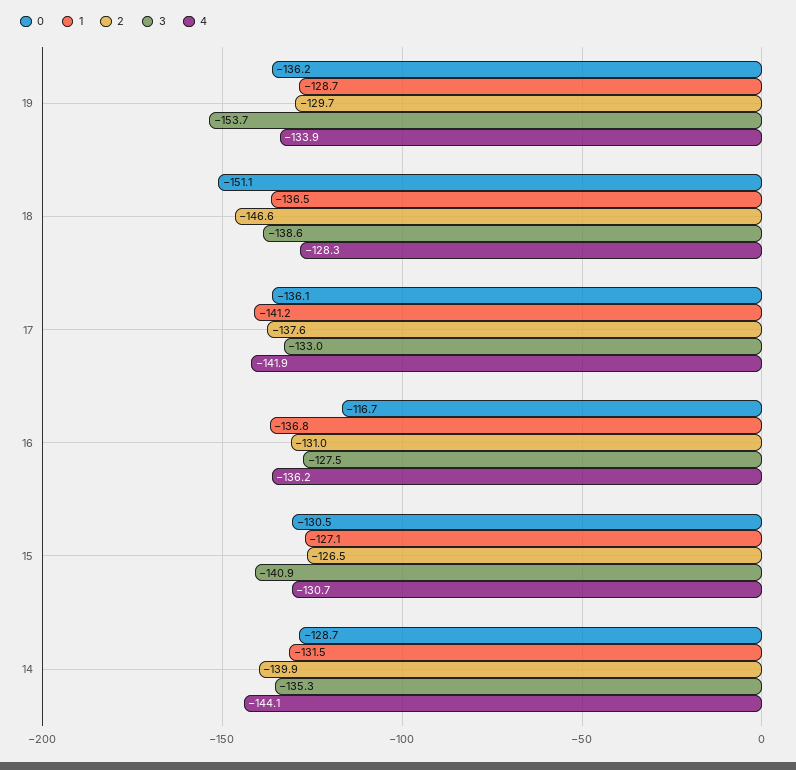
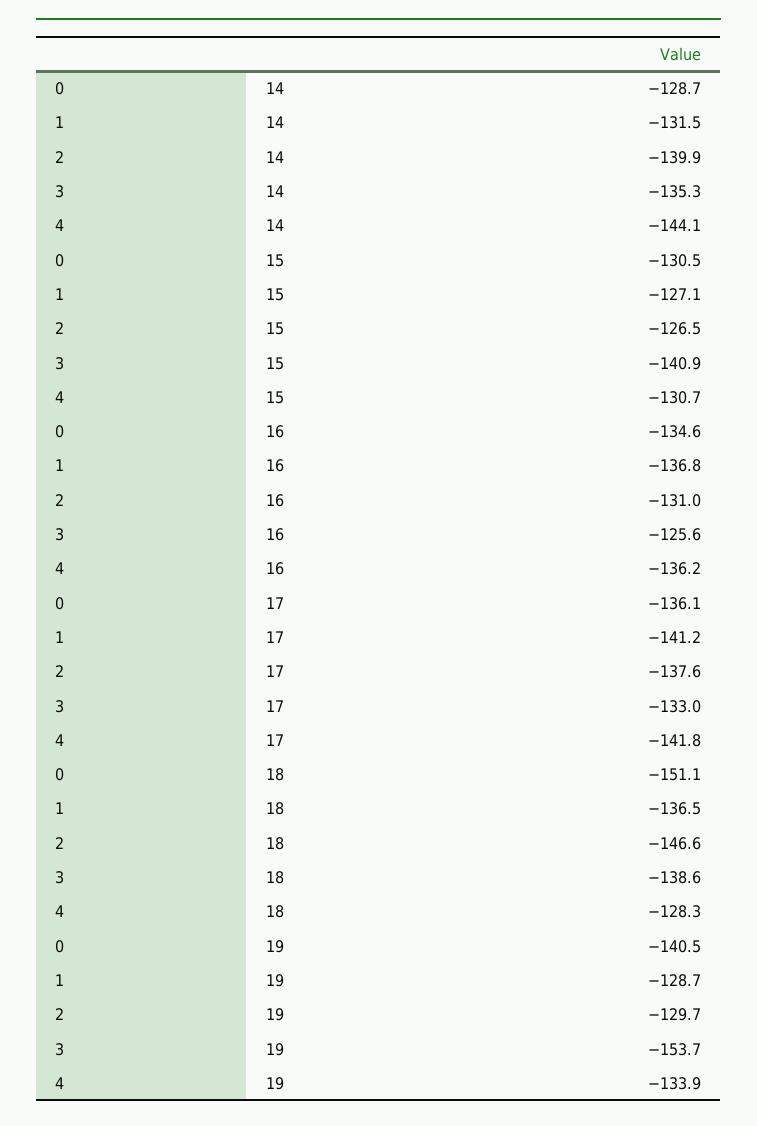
0, 19: -136.2 -> -140.5
4, 17: -141.9 -> -141.8
0, 16: -116.7 -> -134.6
3, 16: -127.5 -> -125.6

